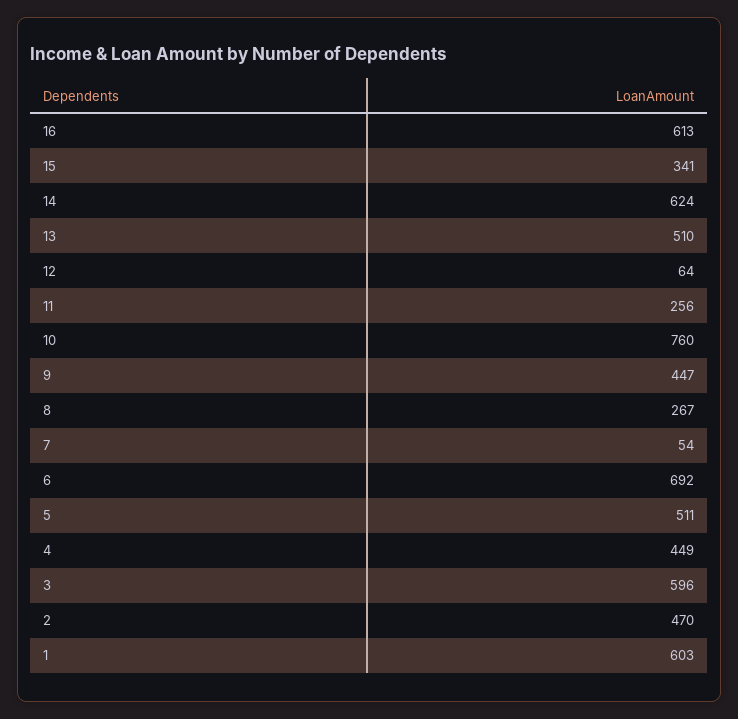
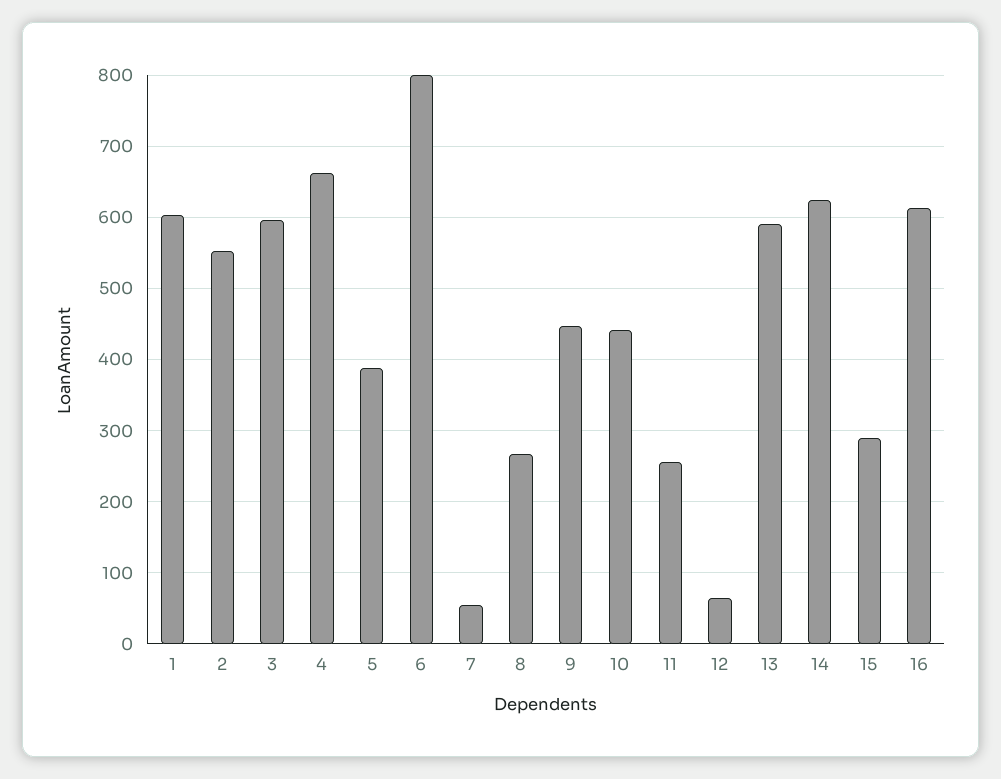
15: 341 -> 290
13: 510 -> 590
10: 760 -> 440
6: 692 -> 800
5: 511 -> 390
4: 449 -> 660
2: 470 -> 550

